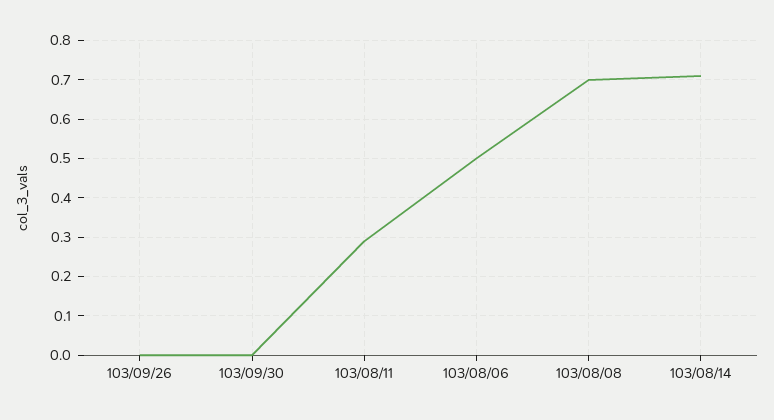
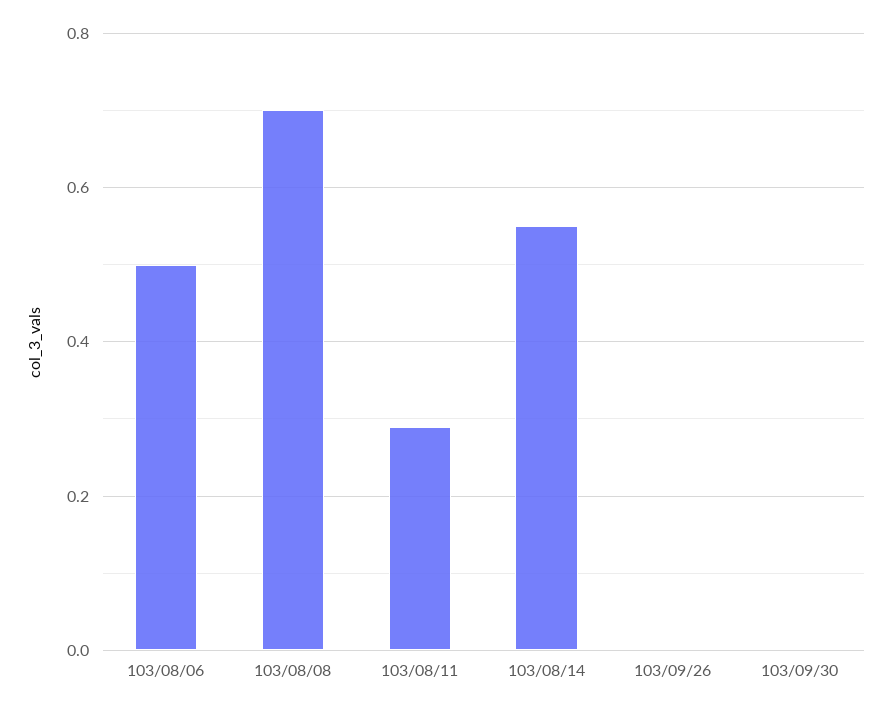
103/08/14: 0.7 -> 0.55

